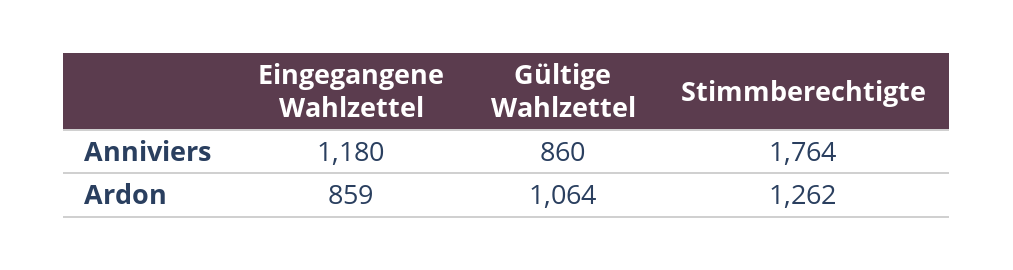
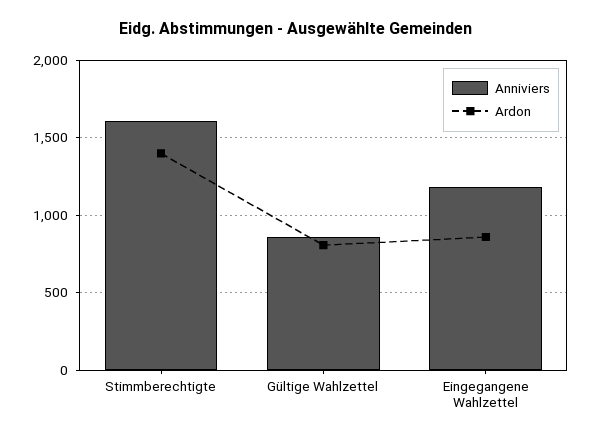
Anniviers, Stimmberechtigte: 1764 -> 1600
Ardon, Gültige Wahlzettel: 1064 -> 800
Ardon, Stimmberechtigte: 1262 -> 1400

